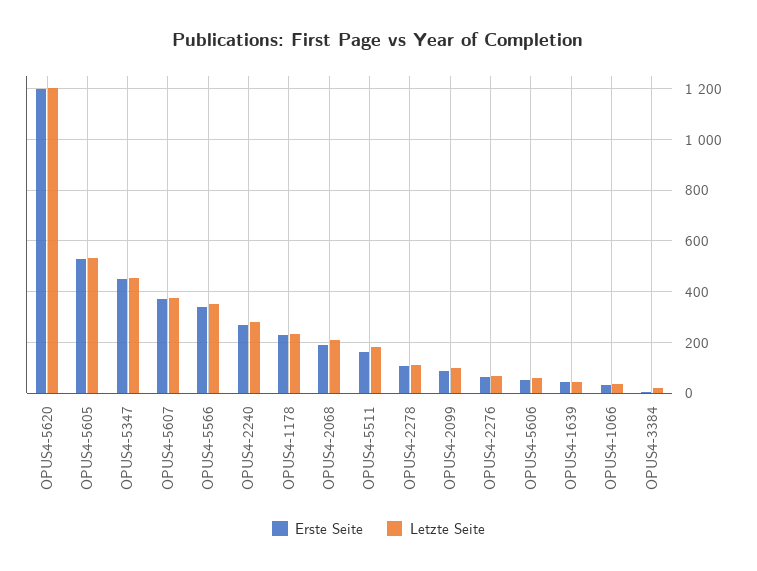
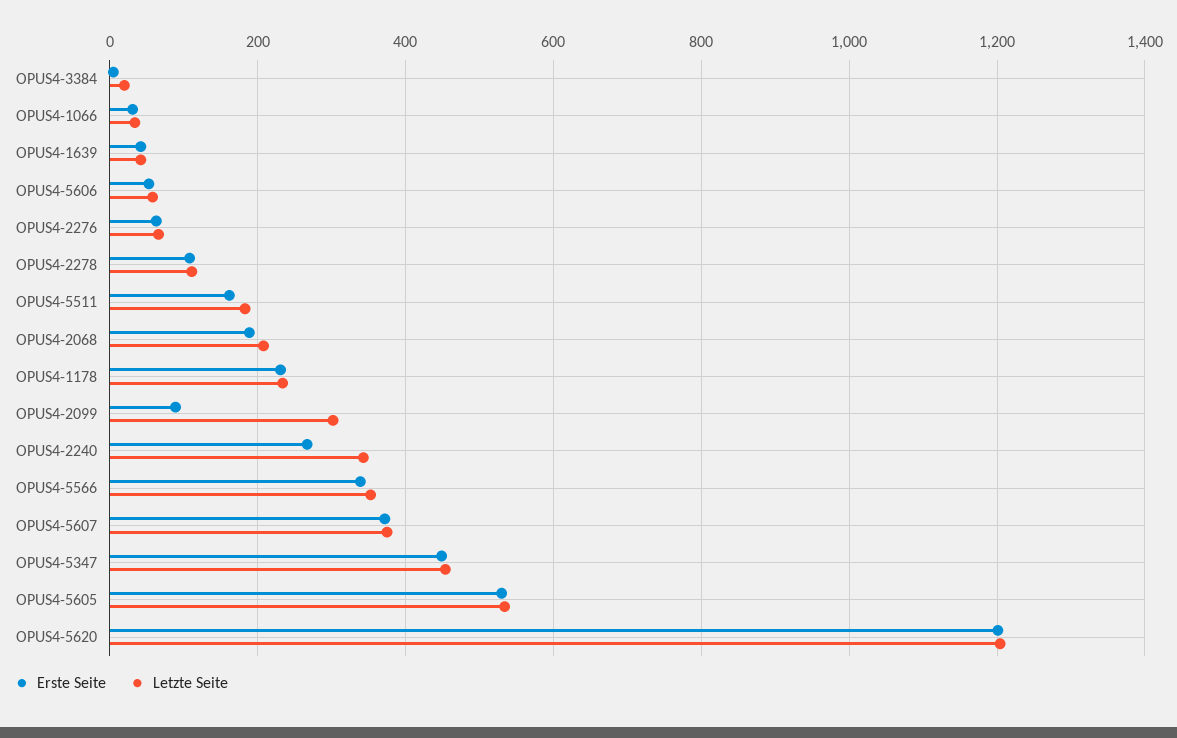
Letzte Seite, OPUS4-2240: 275 -> 340
Letzte Seite, OPUS4-2099: 100 -> 300

